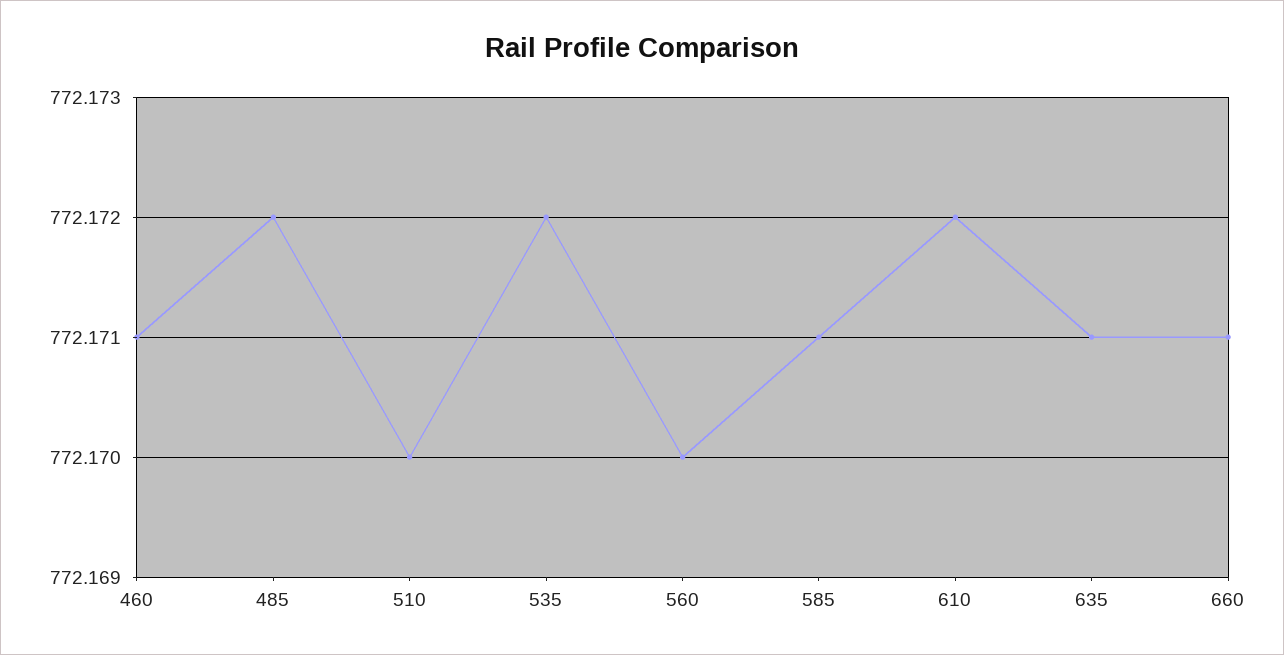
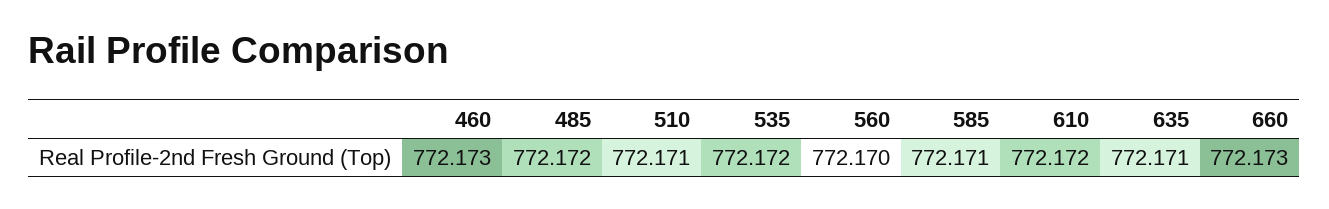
460: 772.171 -> 772.173
510: 772.17 -> 772.171
660: 772.171 -> 772.173

